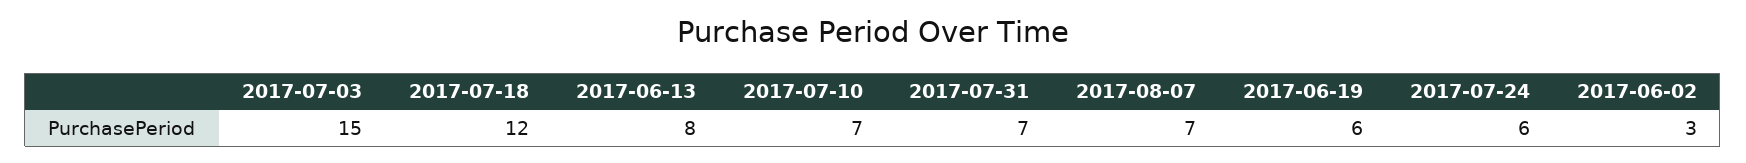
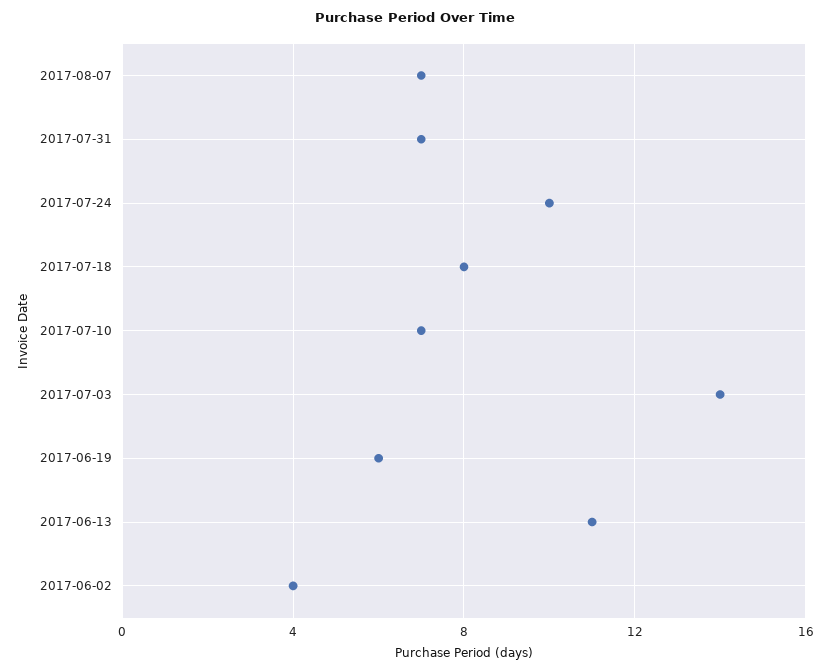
2017-07-03: 15 -> 14
2017-07-18: 12 -> 8
2017-06-13: 8 -> 11
2017-07-24: 6 -> 10
2017-06-02: 3 -> 4

